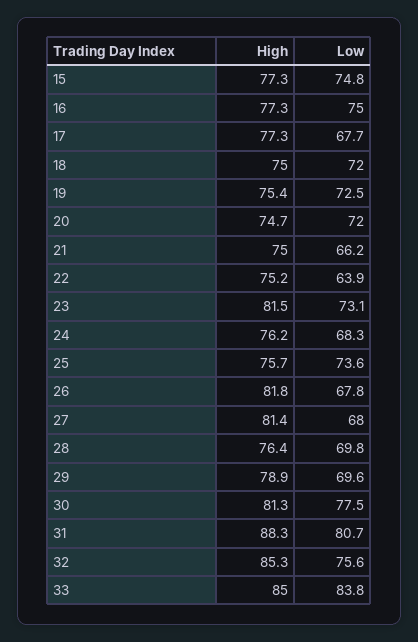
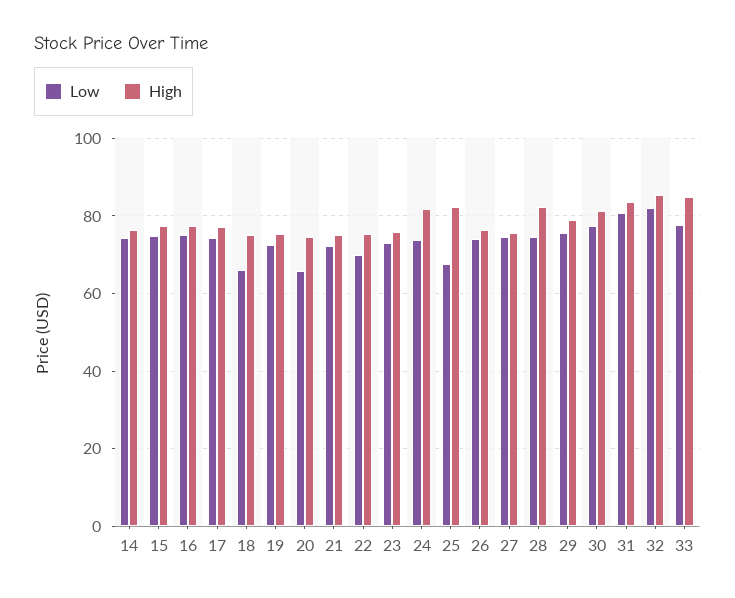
Low, 17: 67.7 -> 74
Low, 18: 72 -> 66
Low, 20: 72 -> 66
Low, 21: 66.2 -> 72
Low, 22: 63.9 -> 70
High, 23: 81.5 -> 76
High, 24: 76.2 -> 82
Low, 24: 68.3 -> 74
High, 25: 75.7 -> 82
Low, 25: 73.6 -> 68
High, 26: 81.8 -> 76
Low, 26: 67.8 -> 74
High, 27: 81.4 -> 76
Low, 27: 68 -> 74
High, 28: 76.4 -> 82
Low, 28: 69.8 -> 74
Low, 29: 69.6 -> 76
High, 31: 88.3 -> 84
Low, 32: 75.6 -> 82
Low, 33: 83.8 -> 78
Low, 14: none -> 74
High, 14: none -> 76

